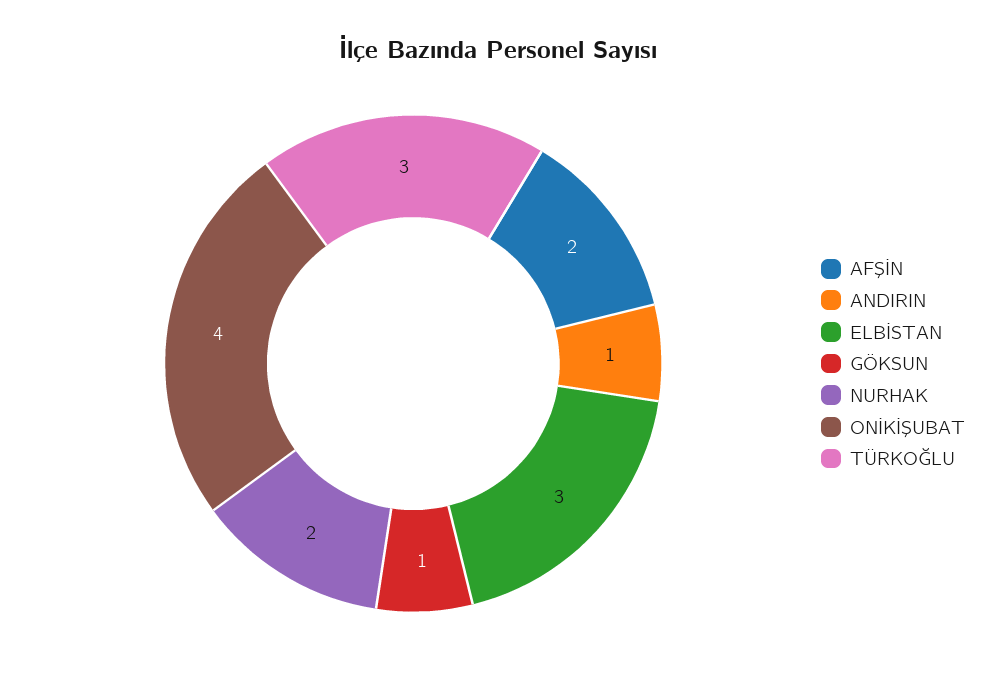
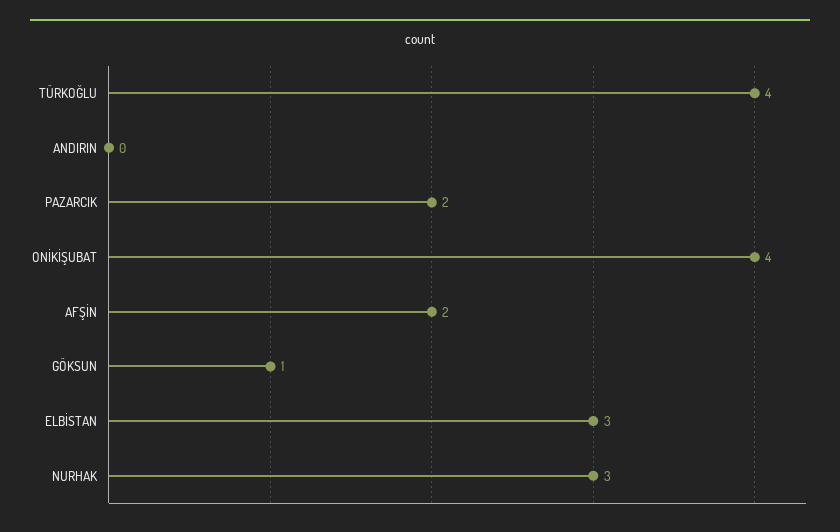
ANDIRIN: 1 -> 0
NURHAK: 2 -> 3
TÜRKOĞLU: 3 -> 4
PAZARCIK: none -> 2

